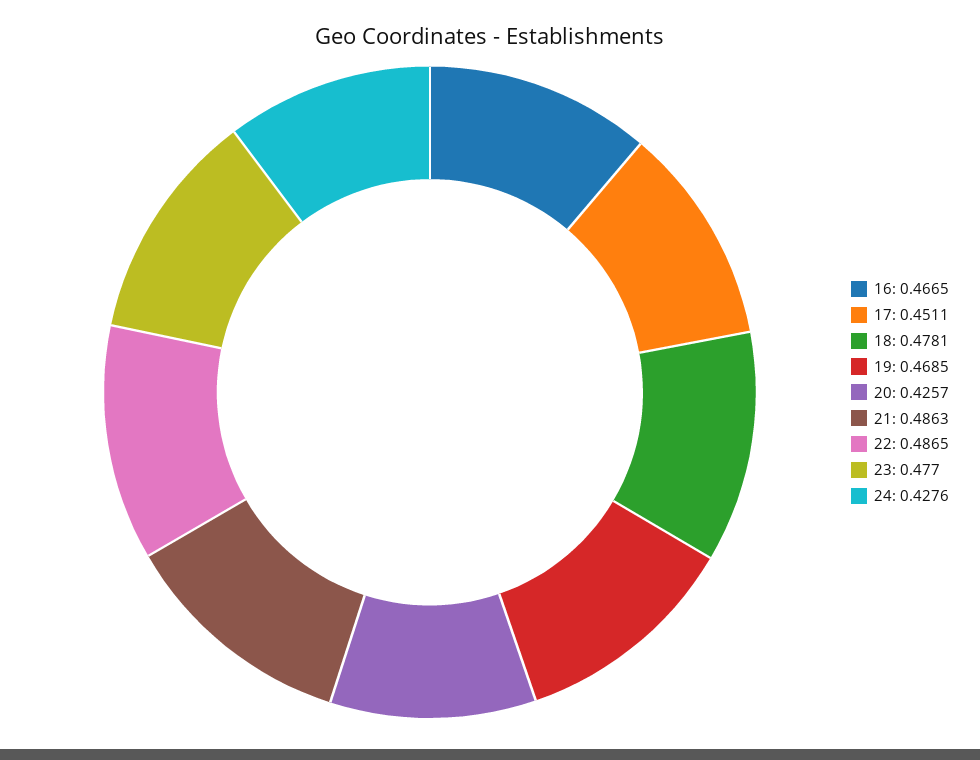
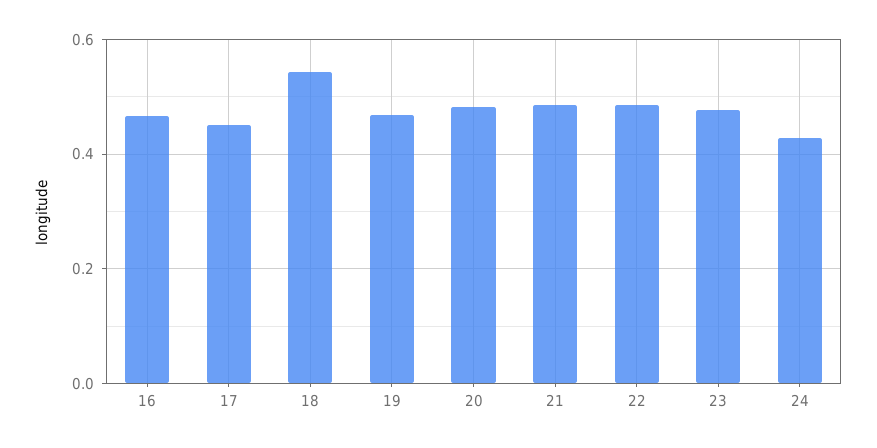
18: 0.4781 -> 0.54
20: 0.4257 -> 0.48

